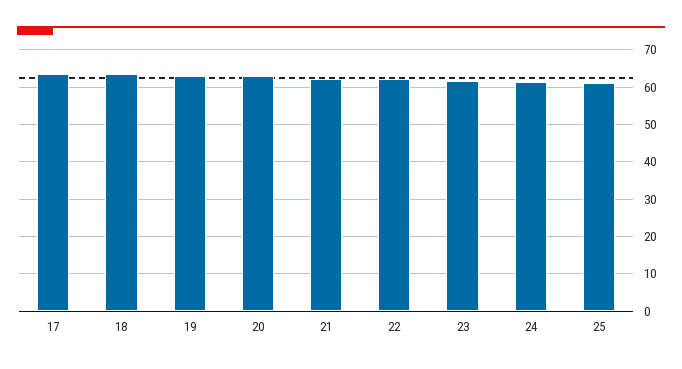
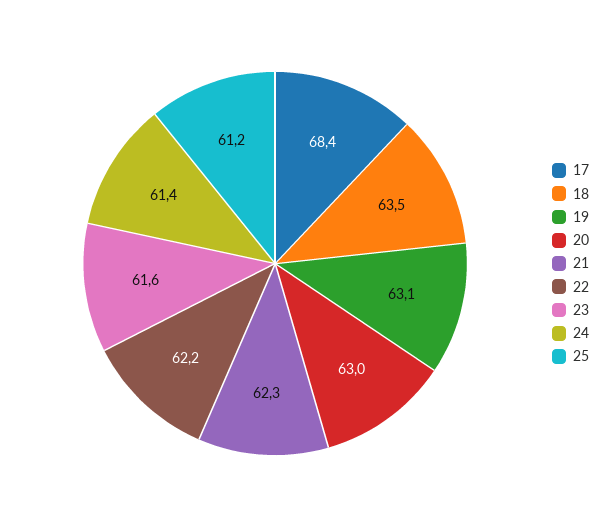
17: 64 -> 68.4

